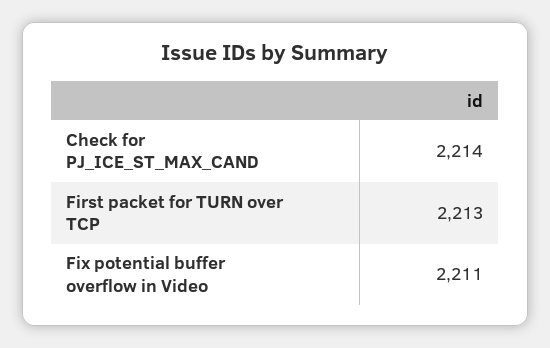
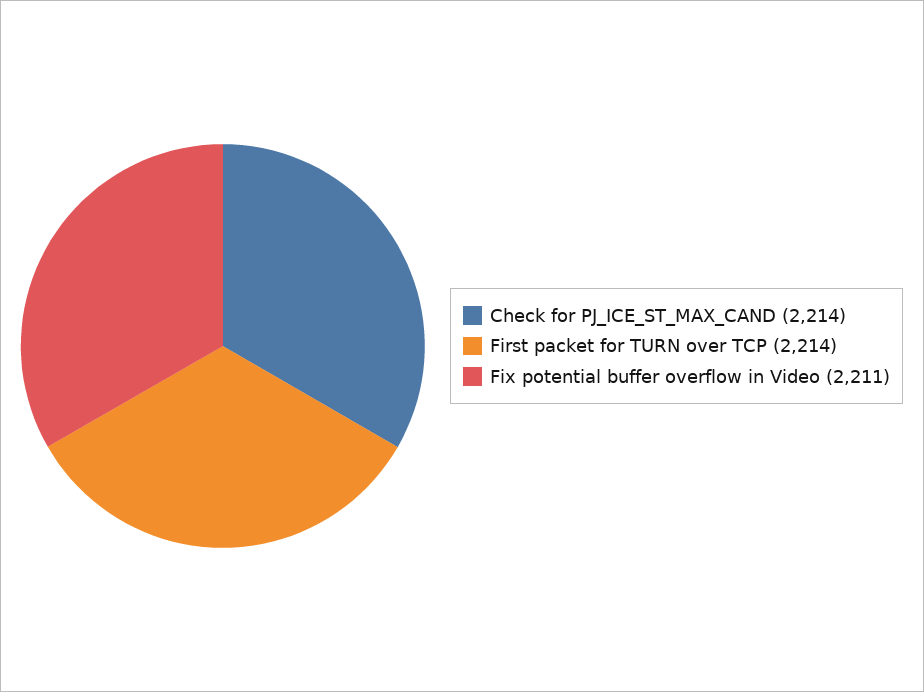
First packet for TURN over TCP: 2213 -> 2214

